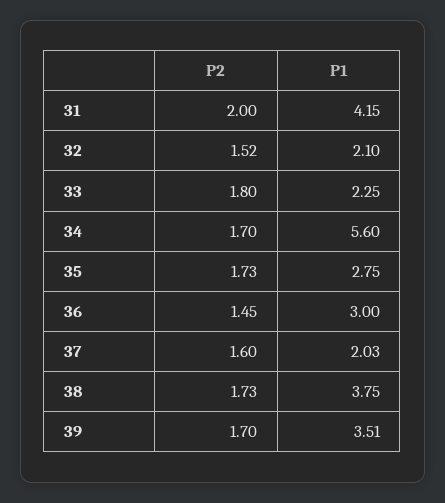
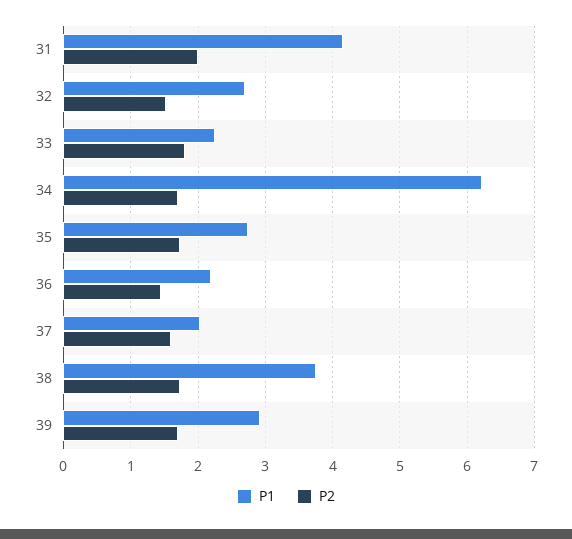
P1, 32: 2.1 -> 2.7
P1, 34: 5.6 -> 6.2
P1, 36: 3 -> 2.2
P1, 39: 3.51 -> 2.9

